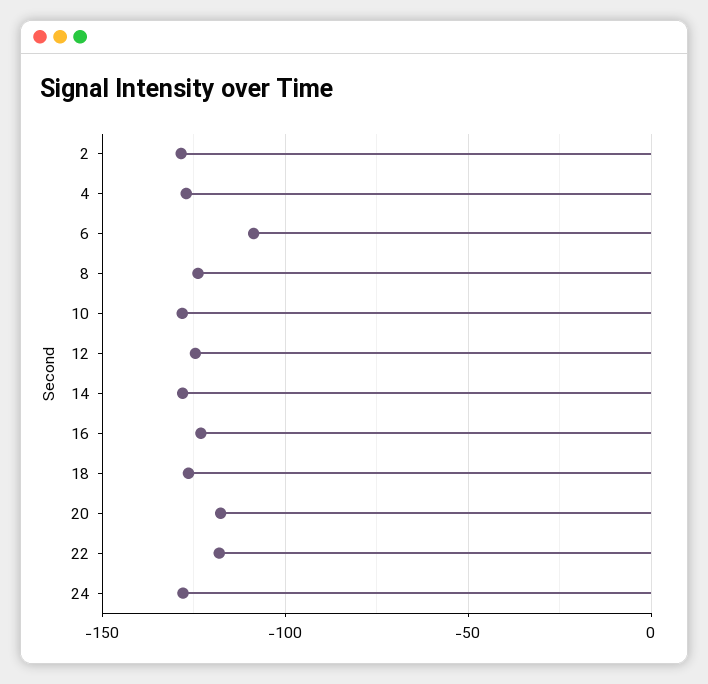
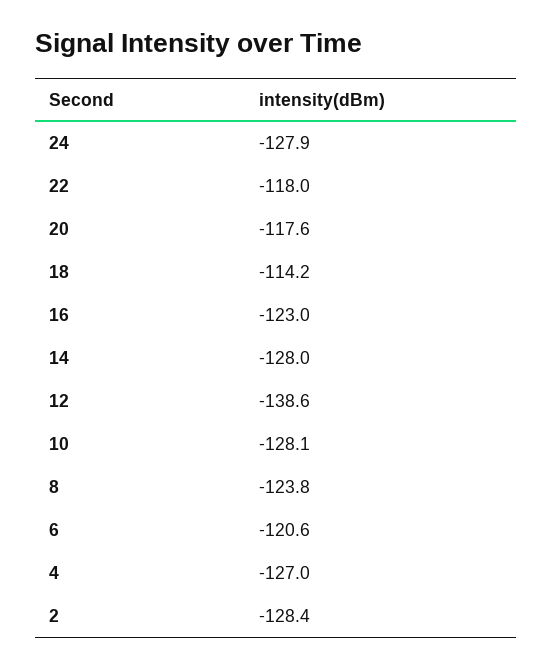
6: -110 -> -120.6
12: -125 -> -138.6
18: -125 -> -114.2

